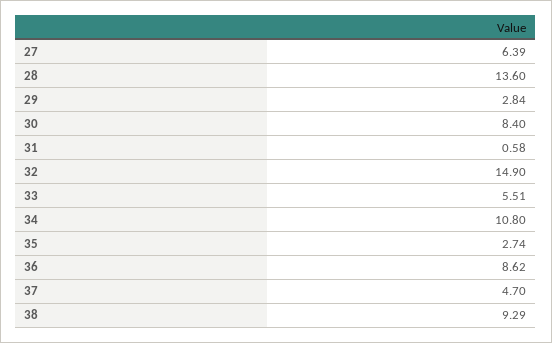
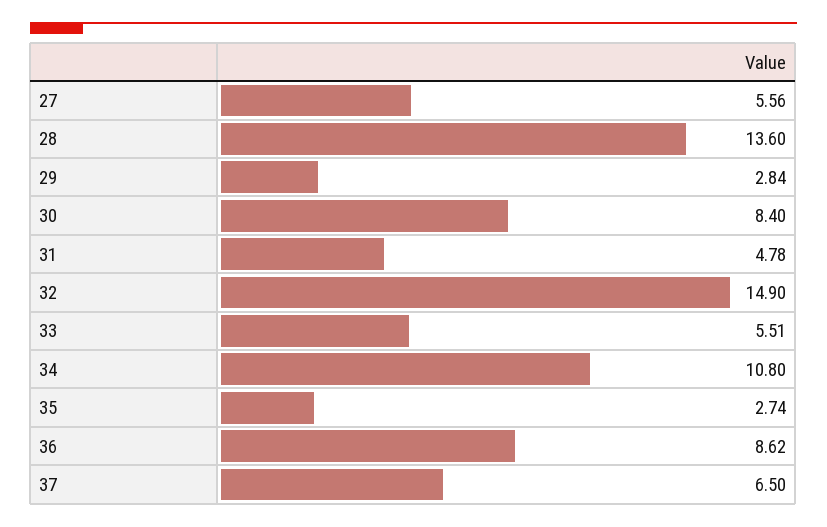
27: 6.39 -> 5.56
31: 0.58 -> 4.78
37: 4.7 -> 6.5
38: 9.29 -> none

